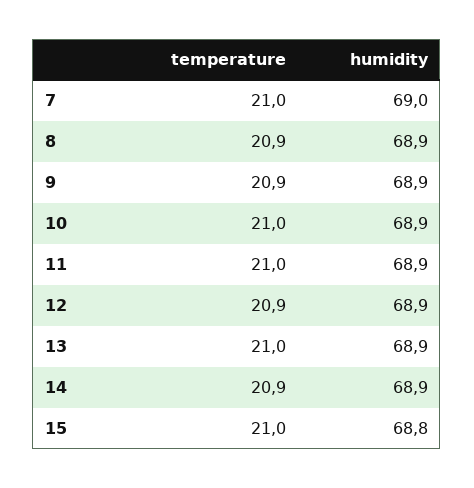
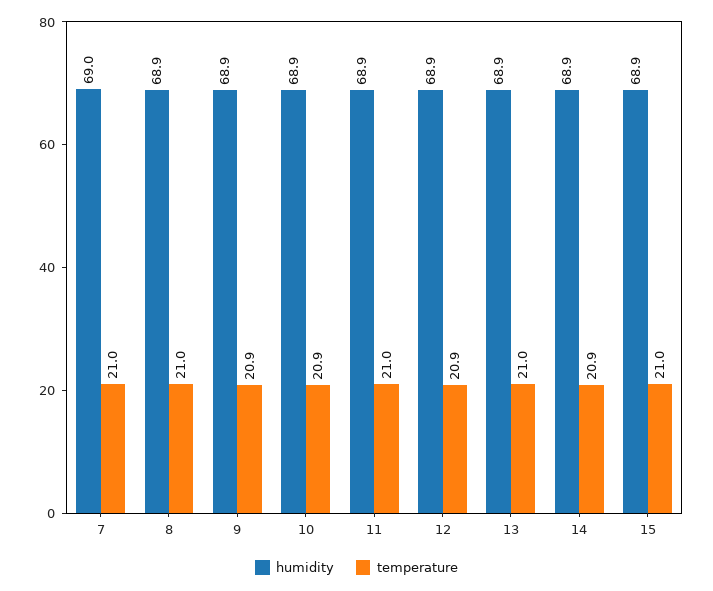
temperature, 8: 20.9 -> 21
temperature, 10: 21 -> 20.9
humidity, 15: 68.8 -> 68.9

